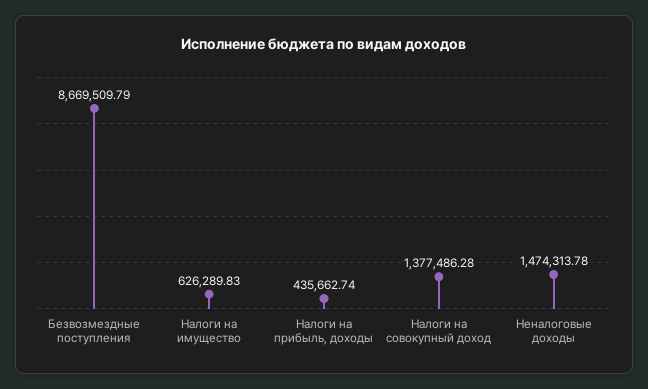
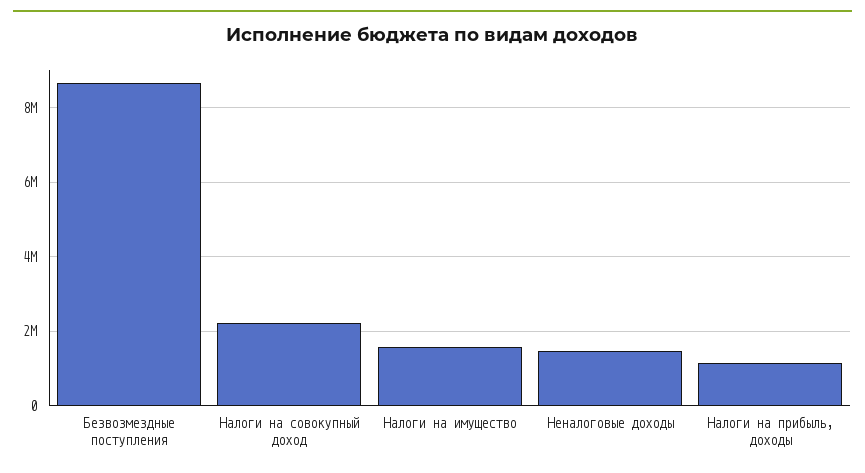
Налоги на имущество: 626289.83 -> 1600000
Налоги на прибыль, доходы: 435662.74 -> 1200000
Налоги на совокупный доход: 1377486.28 -> 2200000

